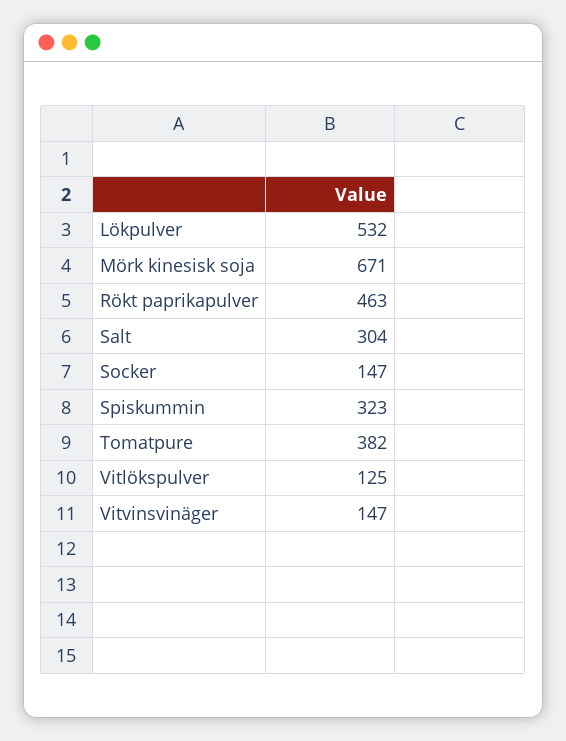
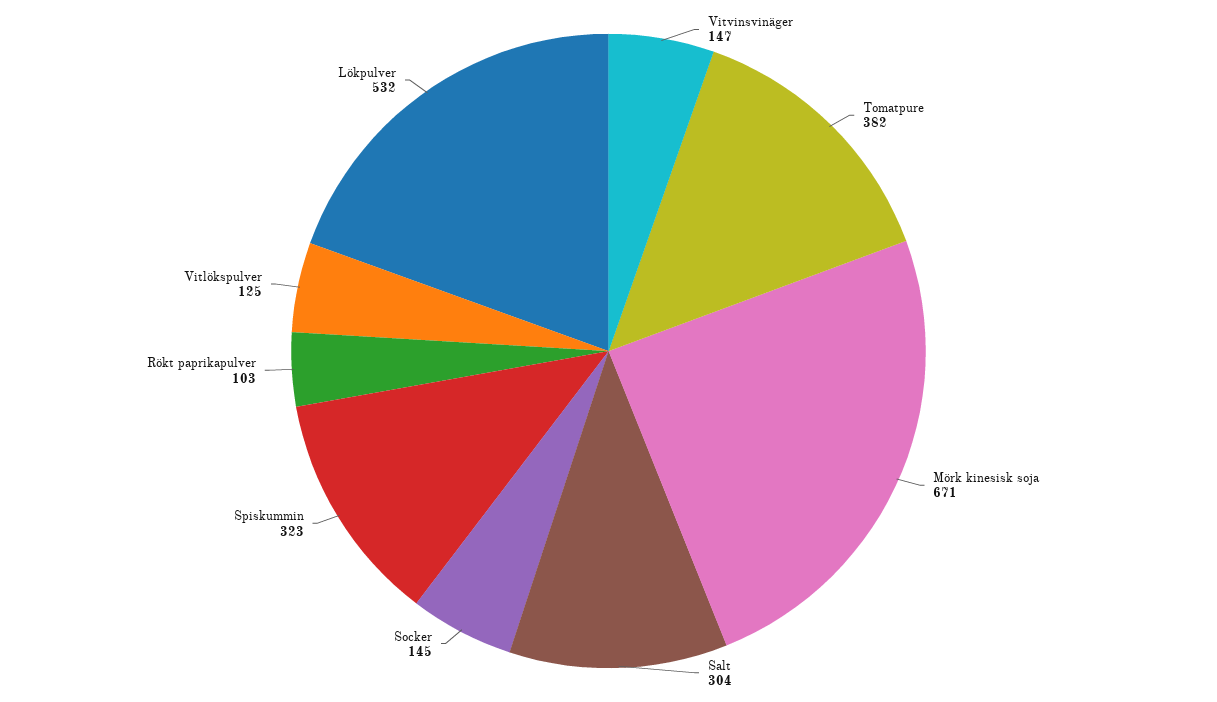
Rökt paprikapulver: 463 -> 103
Socker: 147 -> 145

